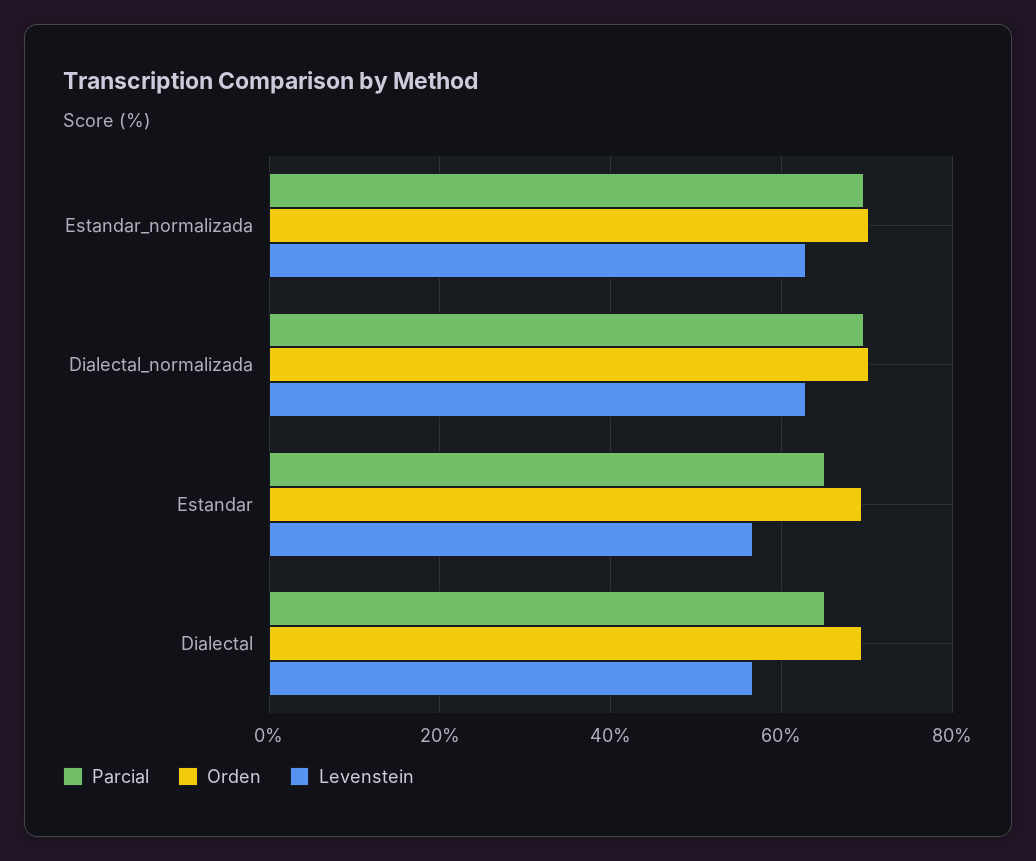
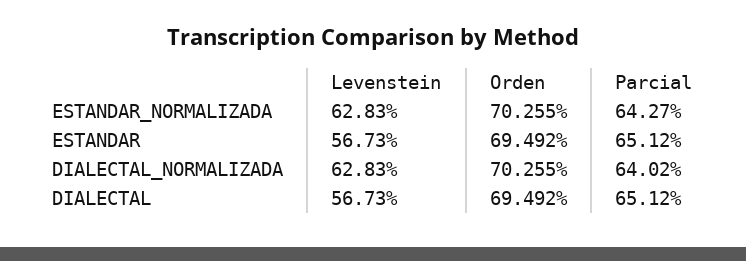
Parcial, Estandar_normalizada: 70 -> 64.27
Parcial, Dialectal_normalizada: 70 -> 64.02

